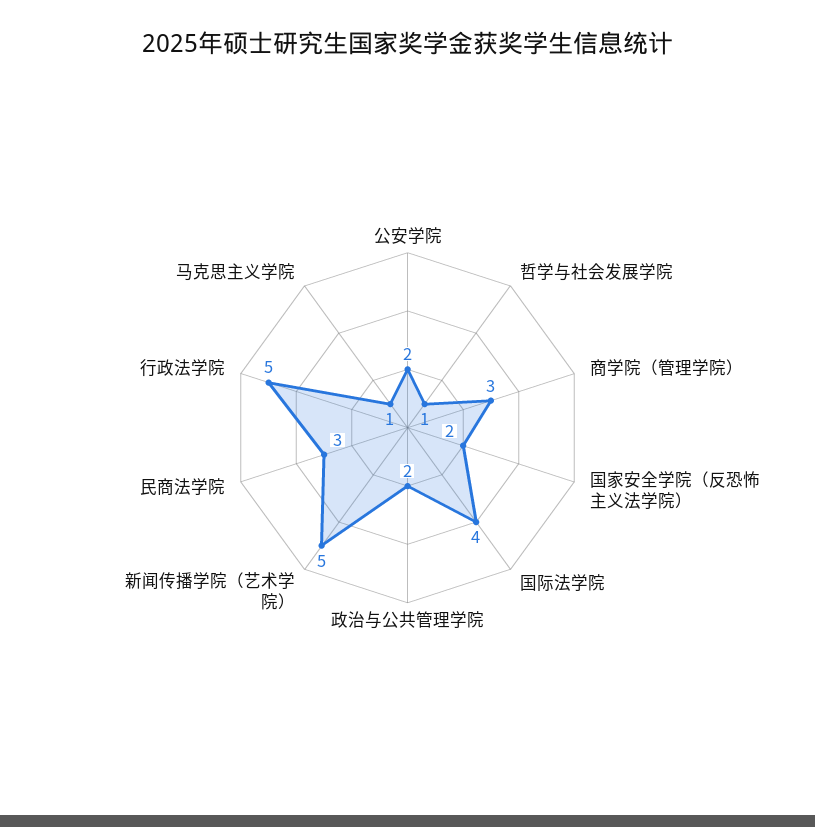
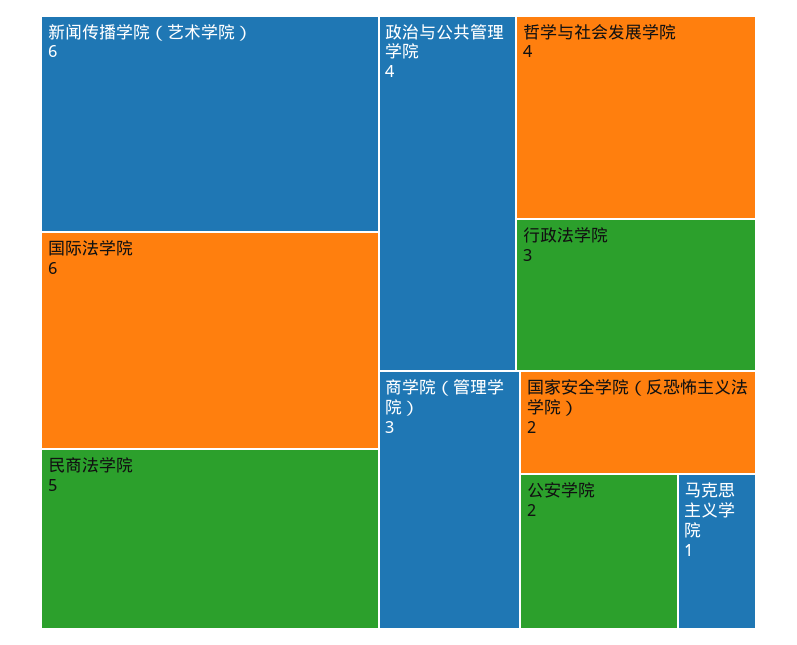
哲学与社会发展学院: 1 -> 4
国际法学院: 4 -> 6
政治与公共管理学院: 2 -> 4
新闻传播学院（艺术学院）: 5 -> 6
民商法学院: 3 -> 5
行政法学院: 5 -> 3

